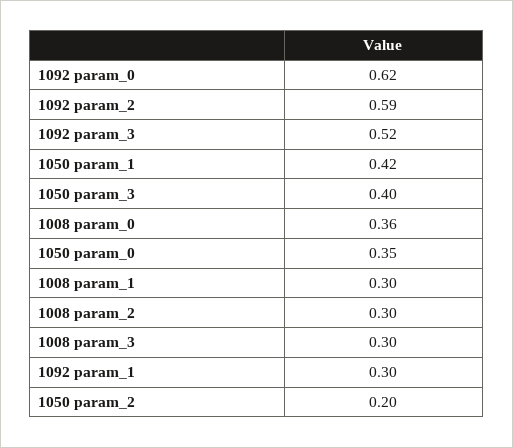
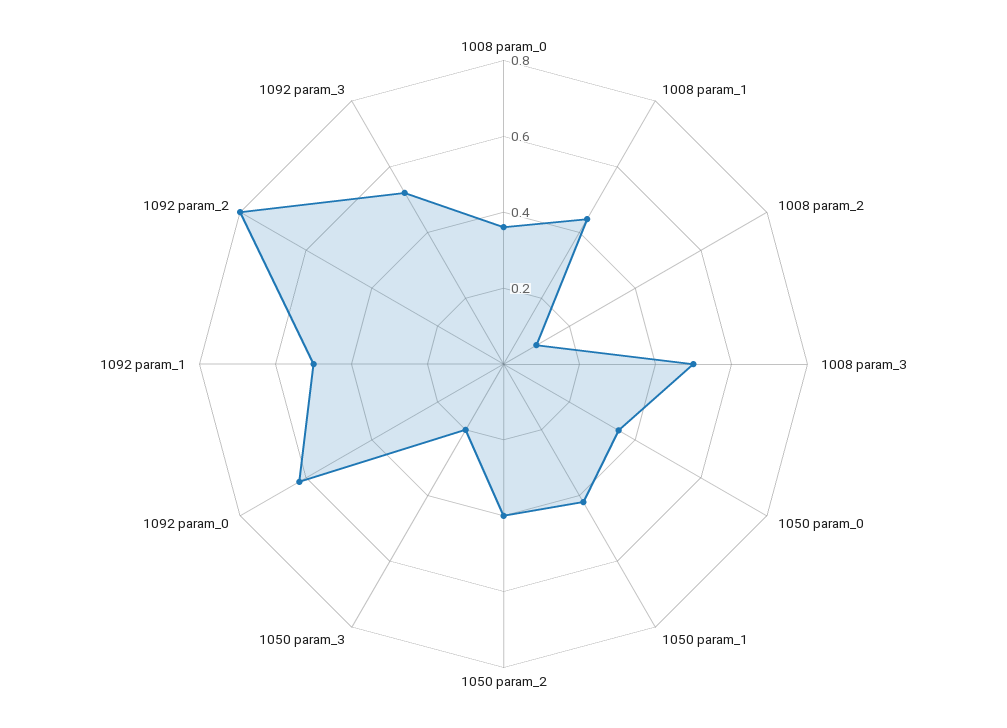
1092 param_2: 0.59 -> 0.8
1050 param_3: 0.4 -> 0.2
1008 param_1: 0.3 -> 0.45
1008 param_2: 0.3 -> 0.1
1008 param_3: 0.3 -> 0.5
1092 param_1: 0.3 -> 0.5
1050 param_2: 0.2 -> 0.4

